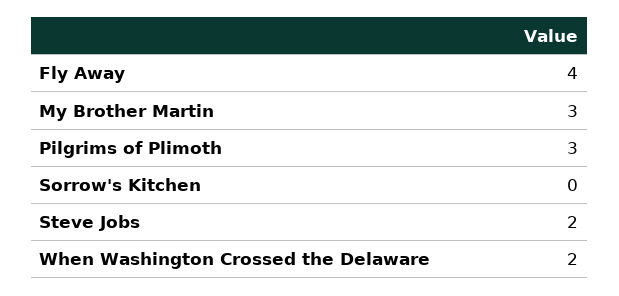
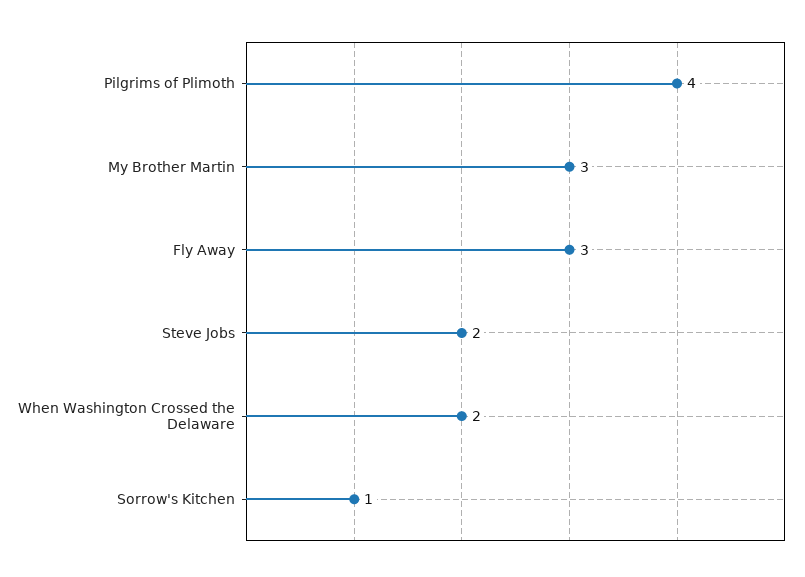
Fly Away: 4 -> 3
Pilgrims of Plimoth: 3 -> 4
Sorrow's Kitchen: 0 -> 1

